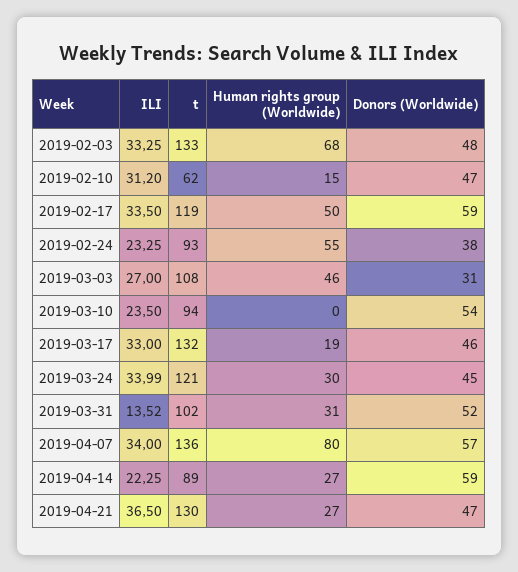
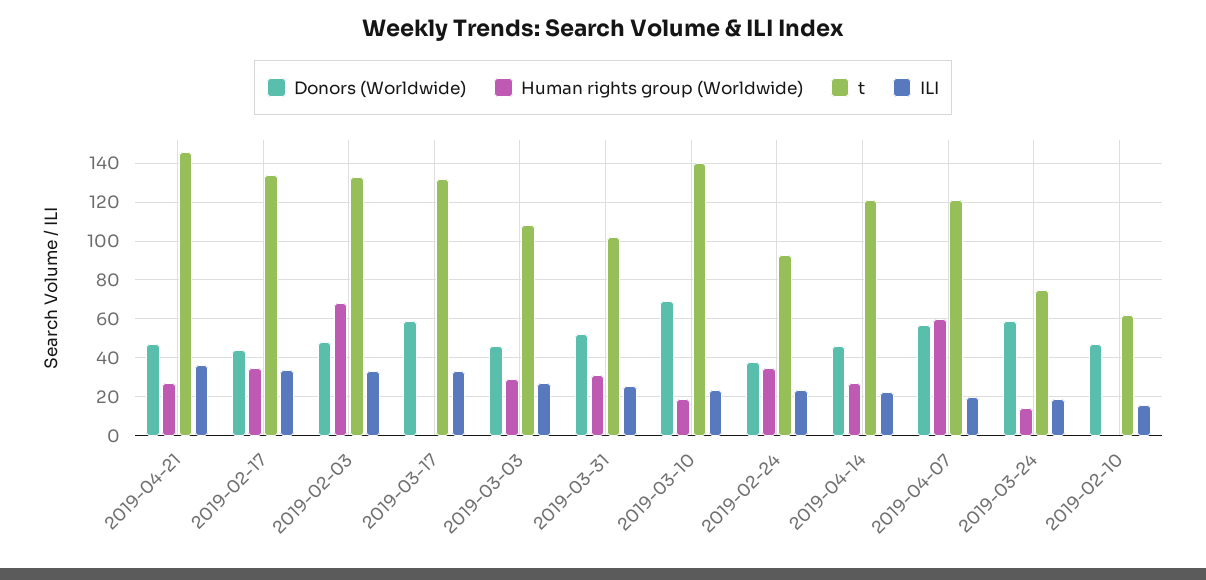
ILI, 2019-02-10: 31.2 -> 15
Human rights group (Worldwide), 2019-02-10: 15 -> 0
t, 2019-02-17: 119 -> 135
Human rights group (Worldwide), 2019-02-17: 50 -> 35
Donors (Worldwide), 2019-02-17: 59 -> 45
Human rights group (Worldwide), 2019-02-24: 55 -> 35
Human rights group (Worldwide), 2019-03-03: 46 -> 30
Donors (Worldwide), 2019-03-03: 31 -> 45
t, 2019-03-10: 94 -> 140
Human rights group (Worldwide), 2019-03-10: 0 -> 20
Donors (Worldwide), 2019-03-10: 54 -> 70
Human rights group (Worldwide), 2019-03-17: 19 -> 0
Donors (Worldwide), 2019-03-17: 46 -> 60
ILI, 2019-03-24: 33.99 -> 20
t, 2019-03-24: 121 -> 75
Human rights group (Worldwide), 2019-03-24: 30 -> 15
Donors (Worldwide), 2019-03-24: 45 -> 60
ILI, 2019-03-31: 13.52 -> 25
ILI, 2019-04-07: 34 -> 20
t, 2019-04-07: 136 -> 120
Human rights group (Worldwide), 2019-04-07: 80 -> 60
t, 2019-04-14: 89 -> 120
Donors (Worldwide), 2019-04-14: 59 -> 45
t, 2019-04-21: 130 -> 145

